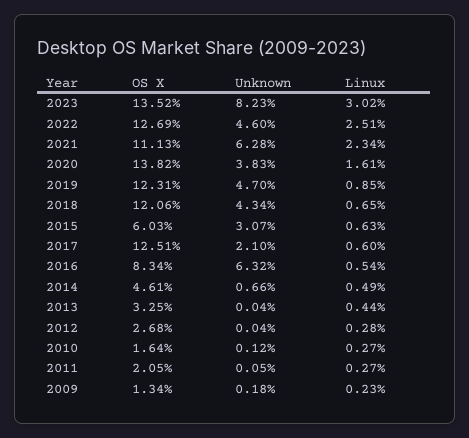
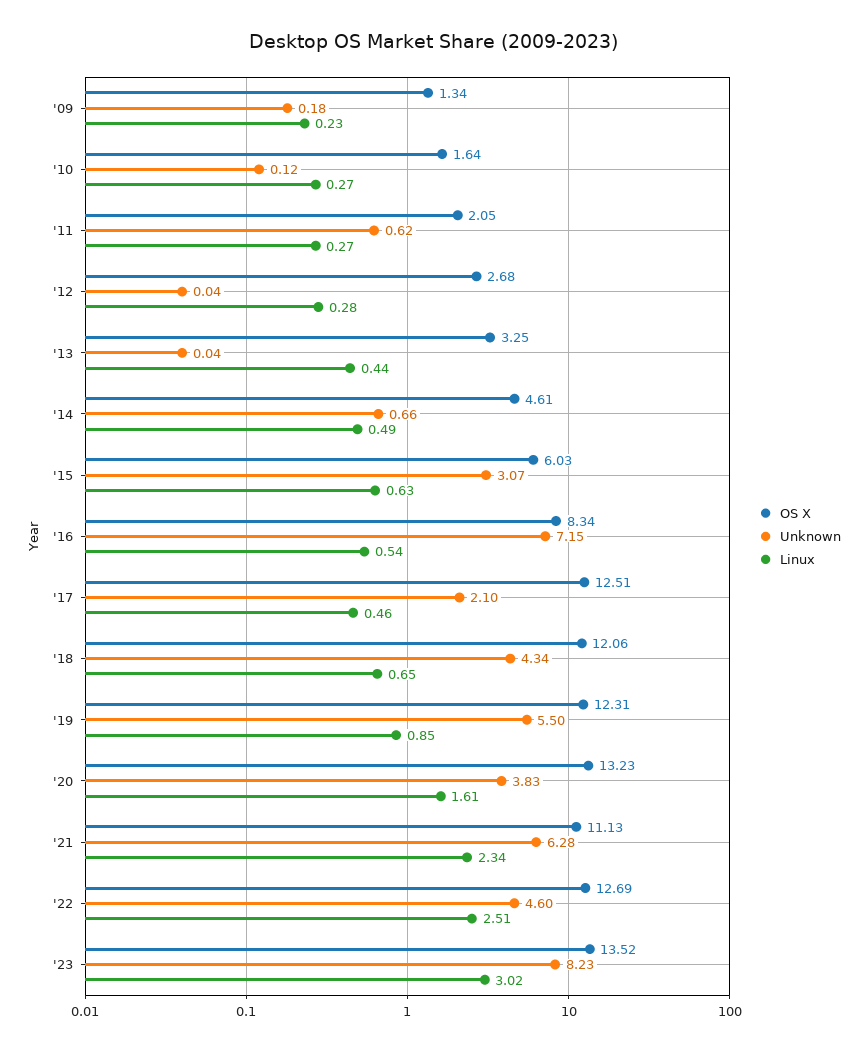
OS X, 2020: 13.82 -> 13.23
Unknown, 2019: 4.7 -> 5.5
Linux, 2017: 0.6 -> 0.46
Unknown, 2016: 6.32 -> 7.15
Unknown, 2011: 0.05 -> 0.62

